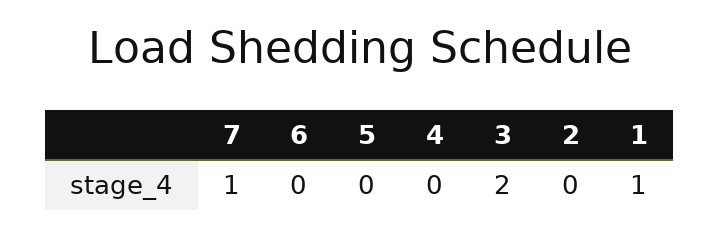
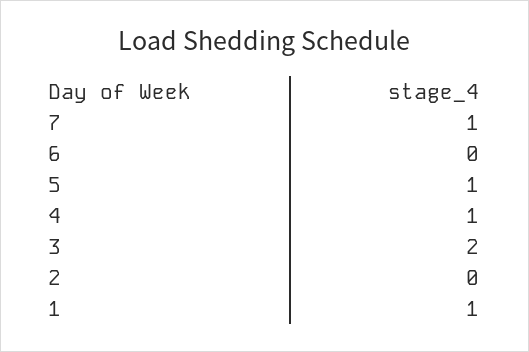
5: 0 -> 1
4: 0 -> 1

